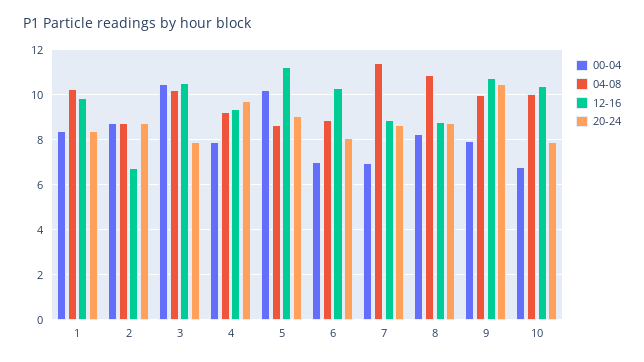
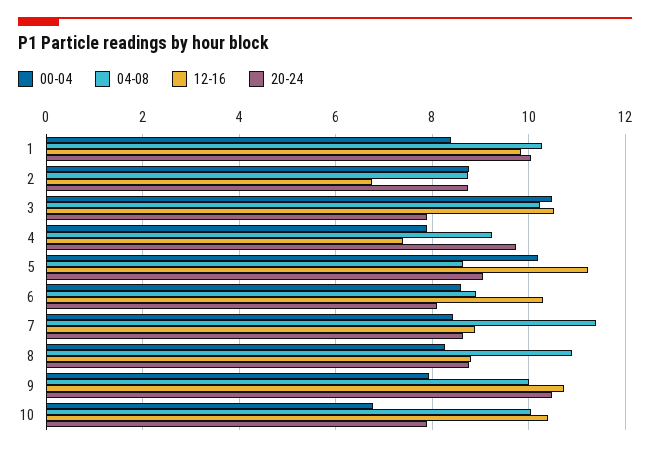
20-24, 1: 8.5 -> 10
12-16, 4: 9.5 -> 7.4
00-04, 6: 7 -> 8.6
00-04, 7: 7 -> 8.4

